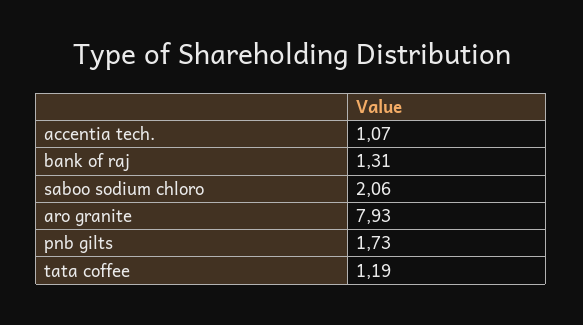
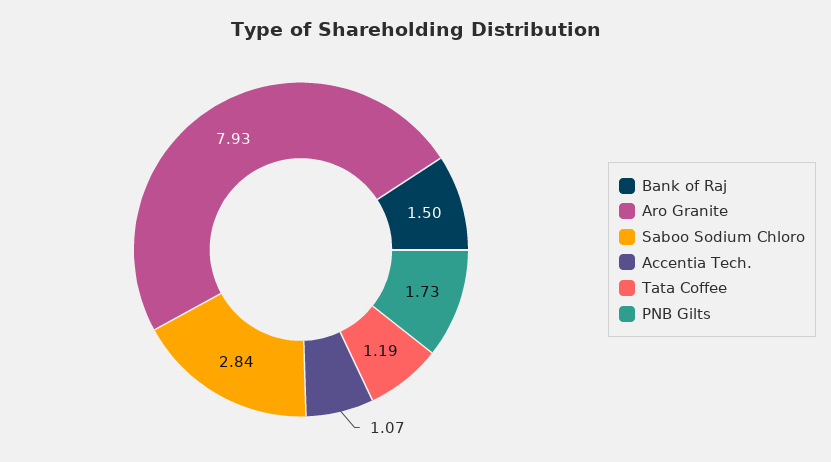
bank of raj: 1.31 -> 1.5
saboo sodium chloro: 2.06 -> 2.84

